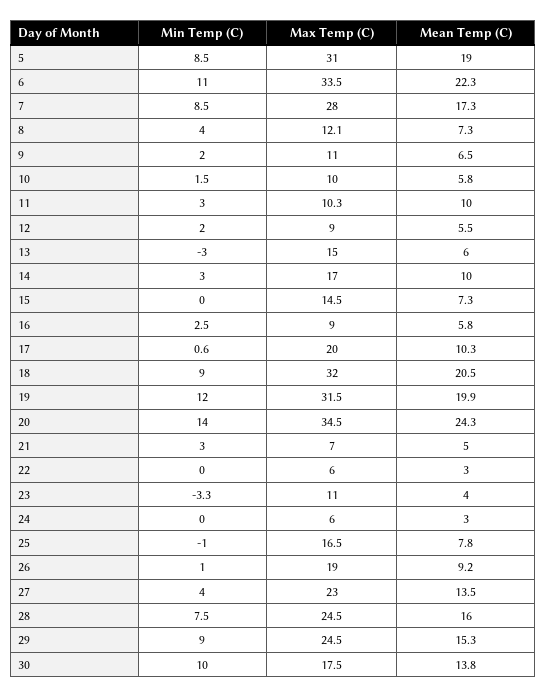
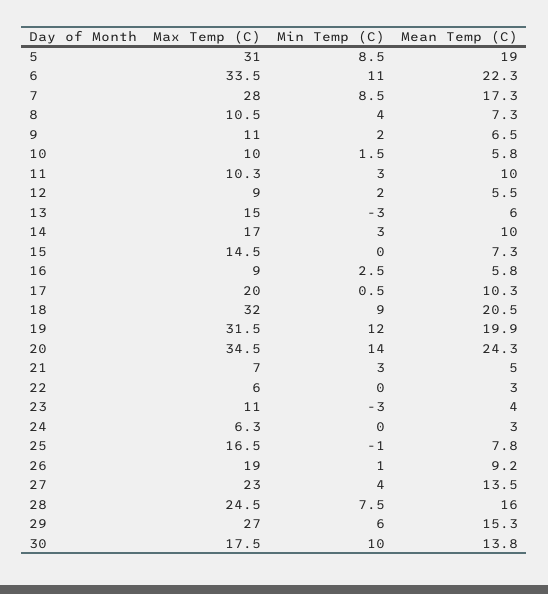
Max Temp (C), 8: 12.1 -> 10.5
Min Temp (C), 17: 0.6 -> 0.5
Min Temp (C), 23: -3.3 -> -3
Max Temp (C), 24: 6 -> 6.3
Min Temp (C), 29: 9 -> 6
Max Temp (C), 29: 24.5 -> 27

